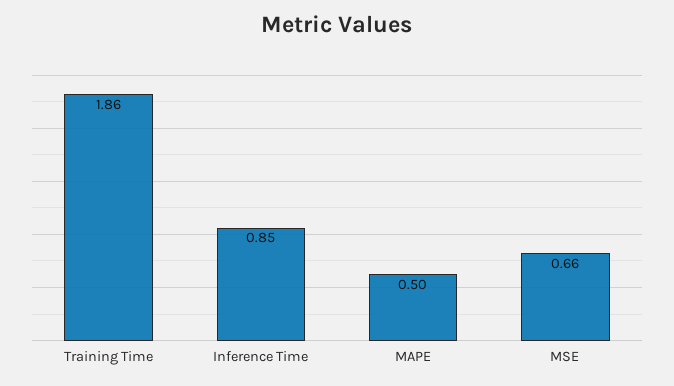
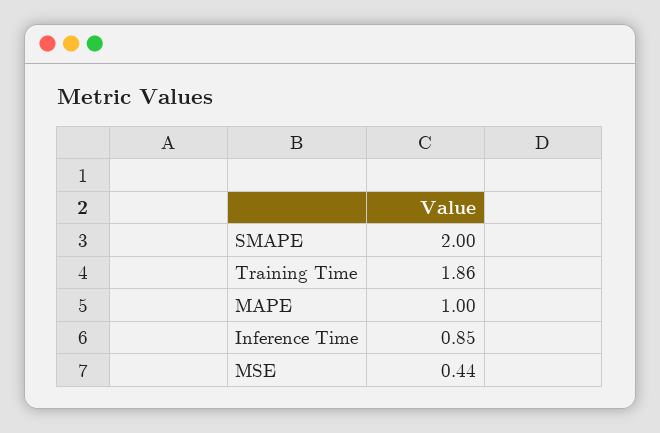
MAPE: 0.5 -> 1
MSE: 0.66 -> 0.44
SMAPE: none -> 2

